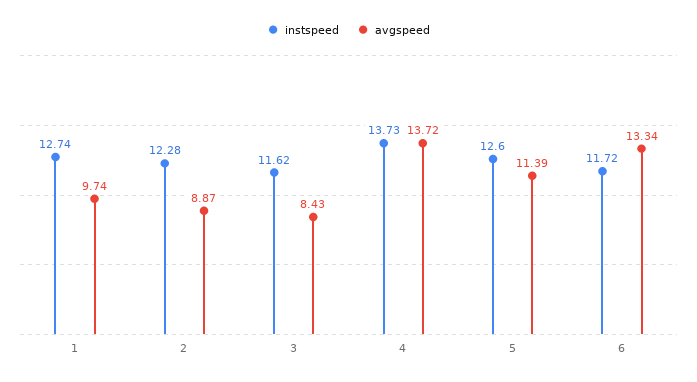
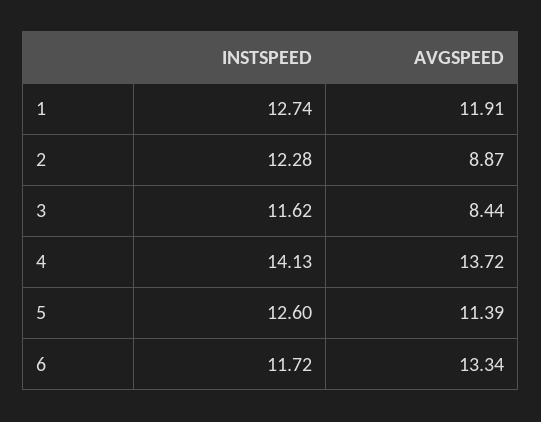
avgspeed, 1: 9.74 -> 11.91
avgspeed, 3: 8.43 -> 8.44
instspeed, 4: 13.73 -> 14.13

